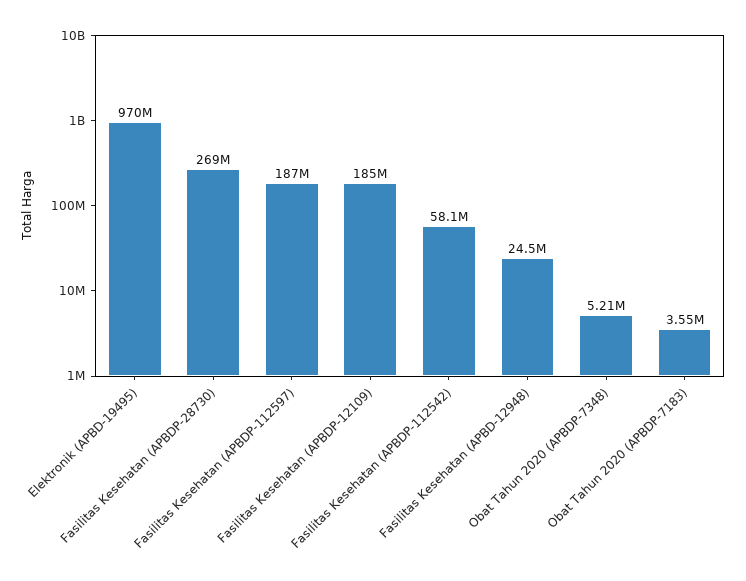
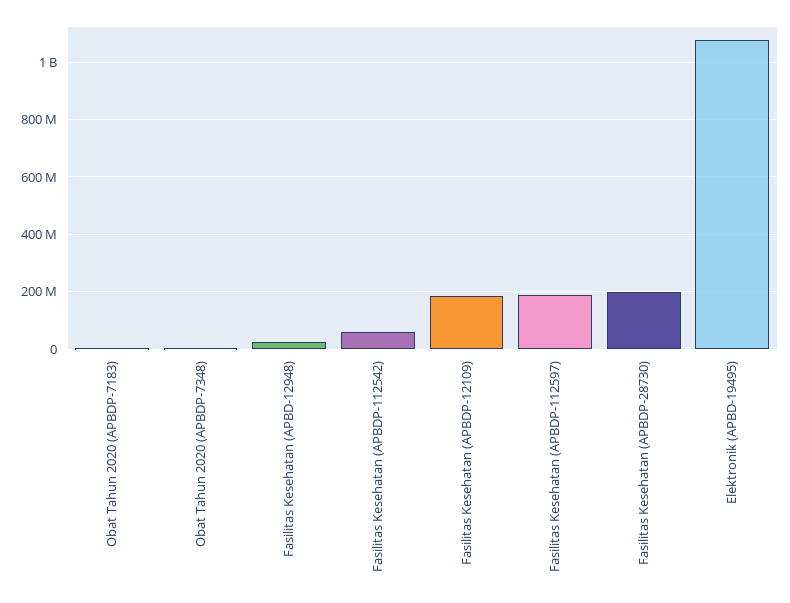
Elektronik (APBD-19495): 970000000 -> 1075000000
Fasilitas Kesehatan (APBDP-28730): 269000000 -> 200000000

